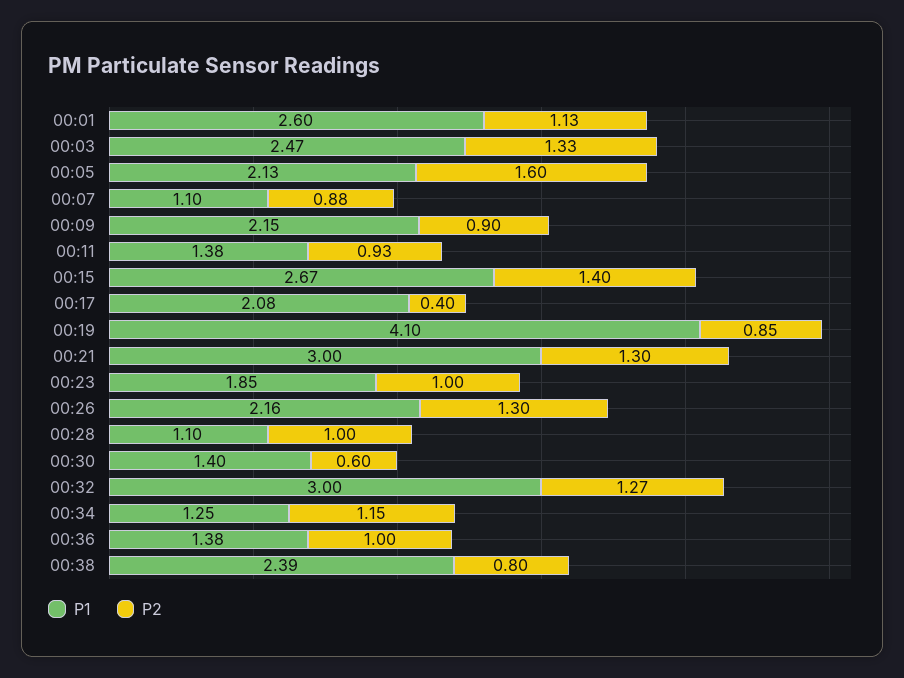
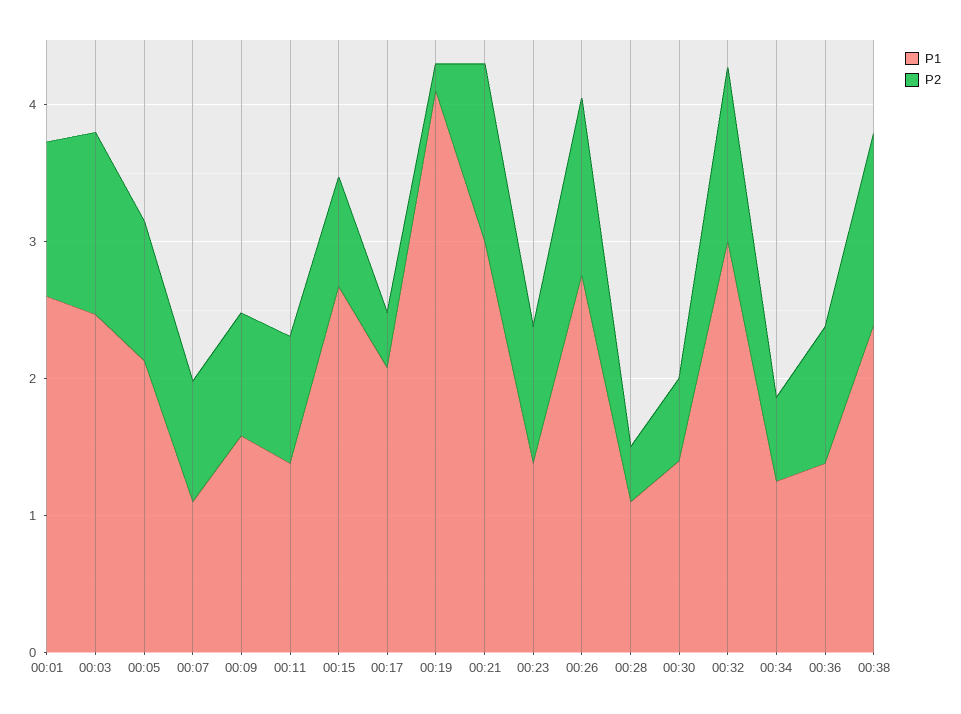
P2, 00:05: 1.6 -> 1
P1, 00:09: 2.15 -> 1.6
P2, 00:15: 1.4 -> 0.8
P2, 00:19: 0.85 -> 0.2
P1, 00:23: 1.85 -> 1.4
P1, 00:26: 2.16 -> 2.8
P2, 00:28: 1 -> 0.4
P2, 00:34: 1.15 -> 0.6
P2, 00:38: 0.8 -> 1.4

